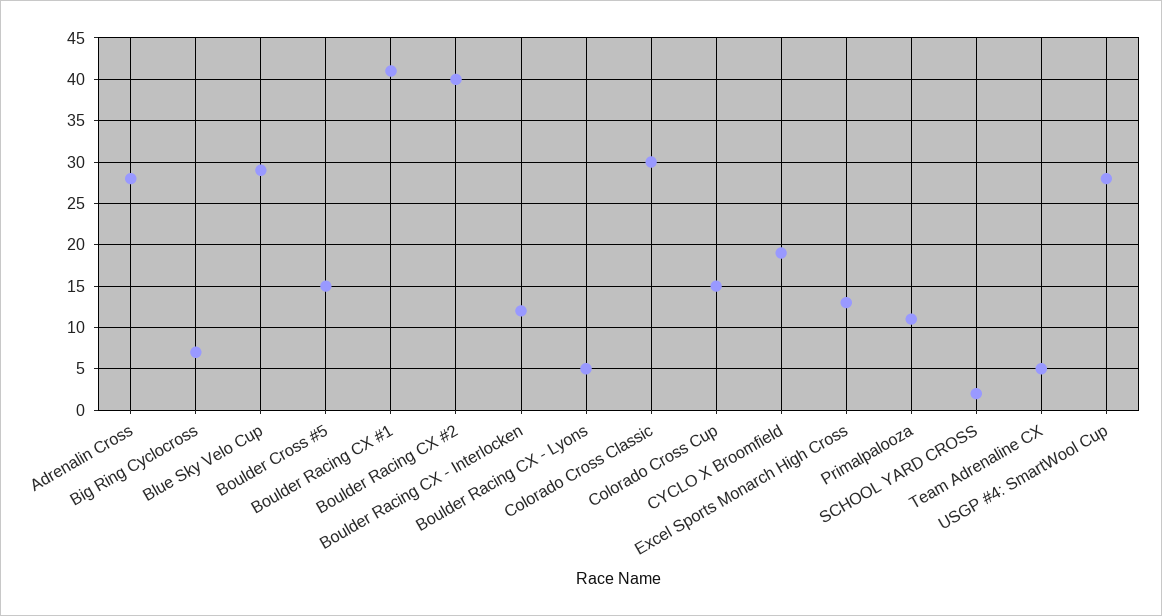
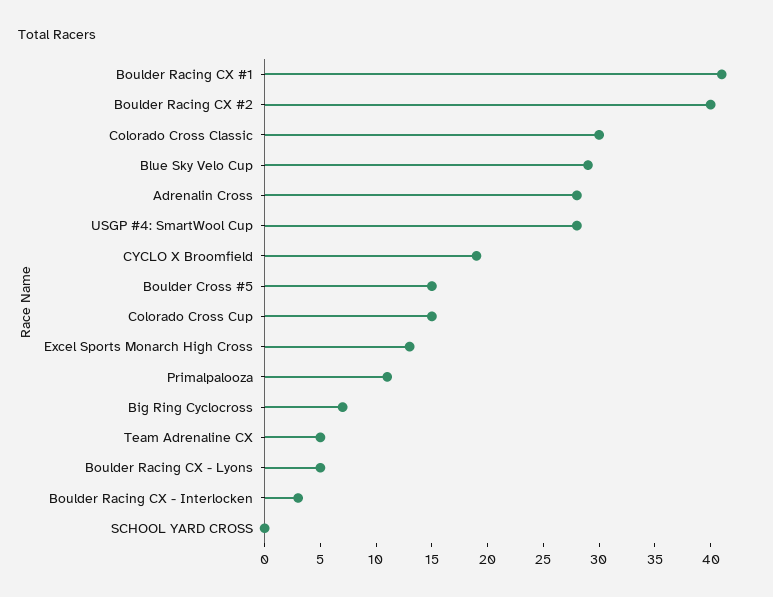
Boulder Racing CX - Interlocken: 12 -> 3
SCHOOL YARD CROSS: 2 -> 0

